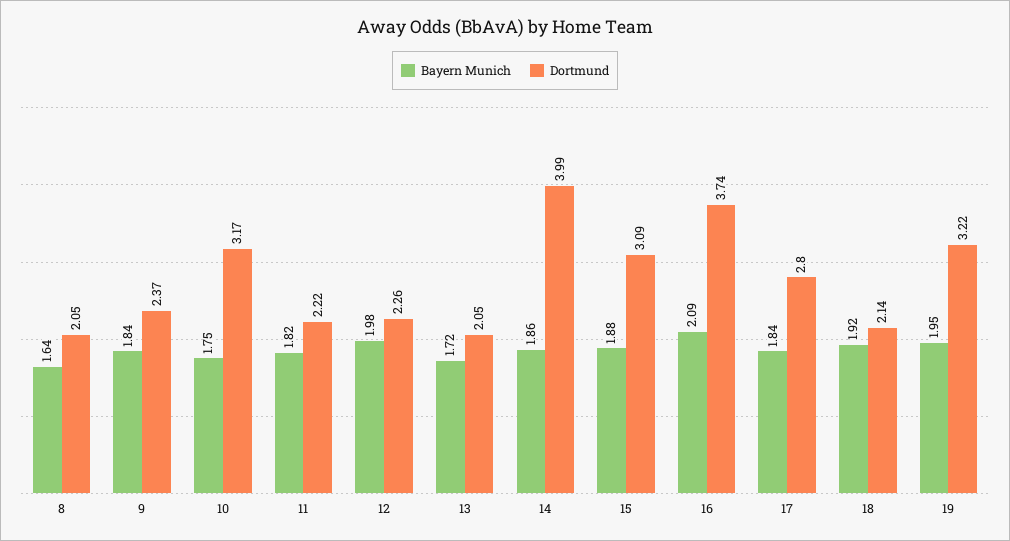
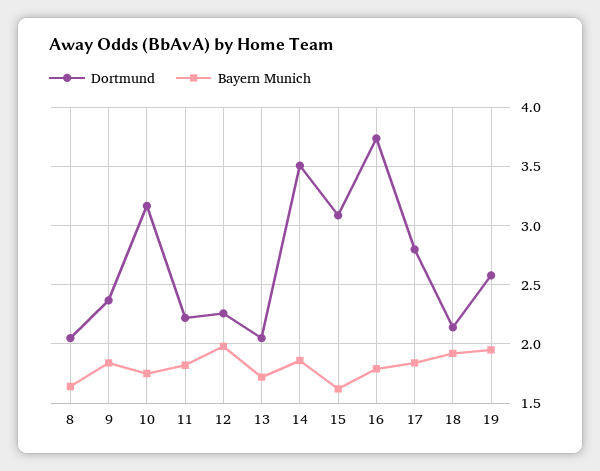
Dortmund, 14: 3.99 -> 3.5
Bayern Munich, 15: 1.88 -> 1.6
Bayern Munich, 16: 2.09 -> 1.8
Dortmund, 19: 3.22 -> 2.6

